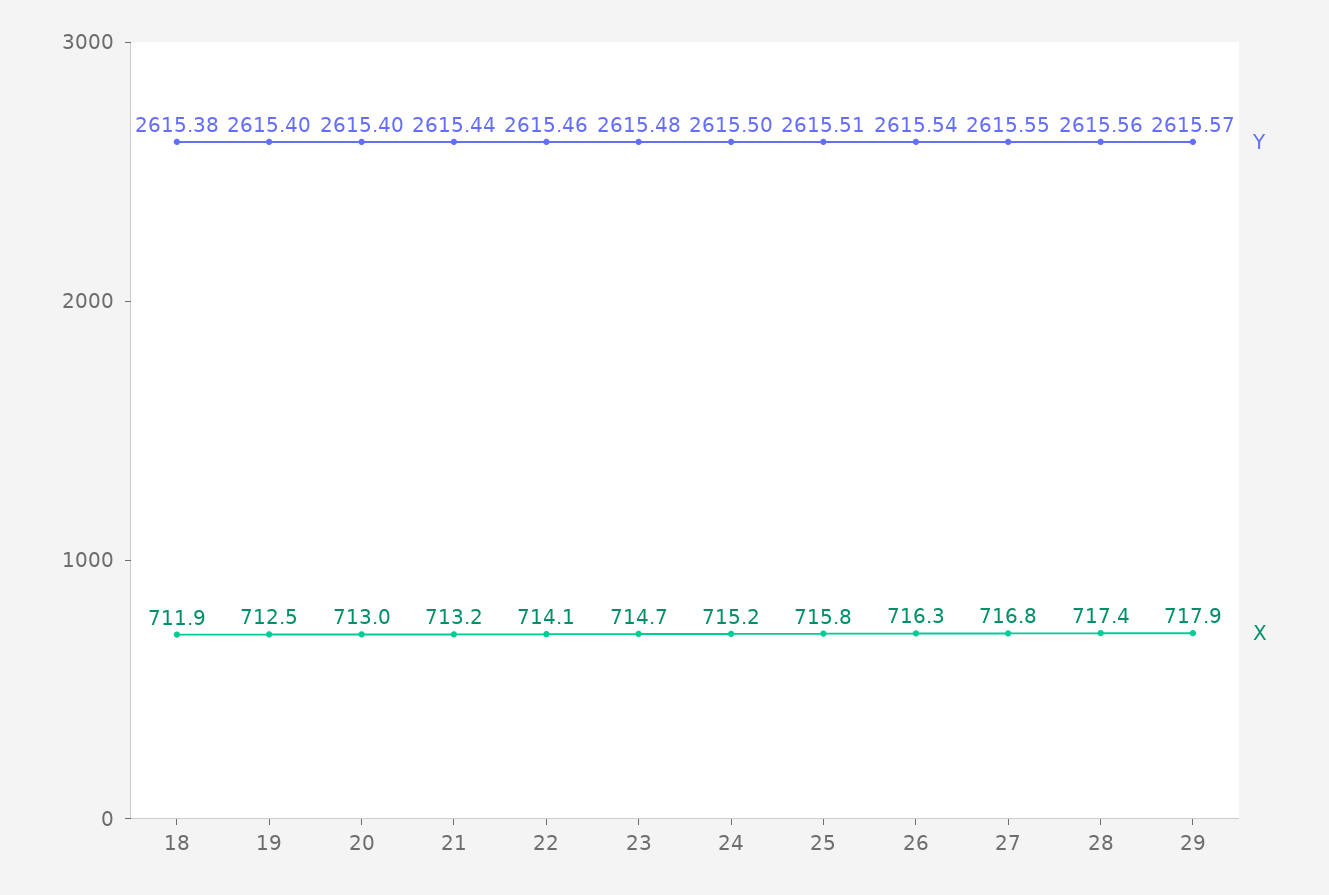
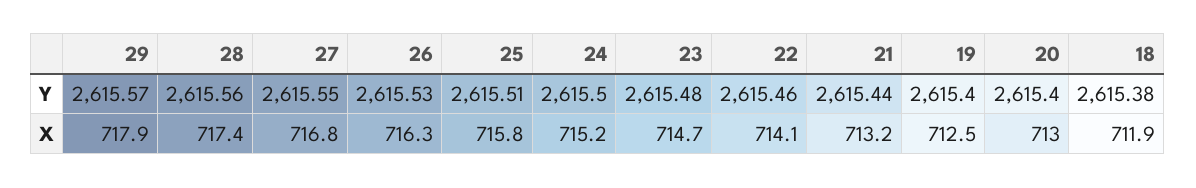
Y, 26: 2615.54 -> 2615.53

